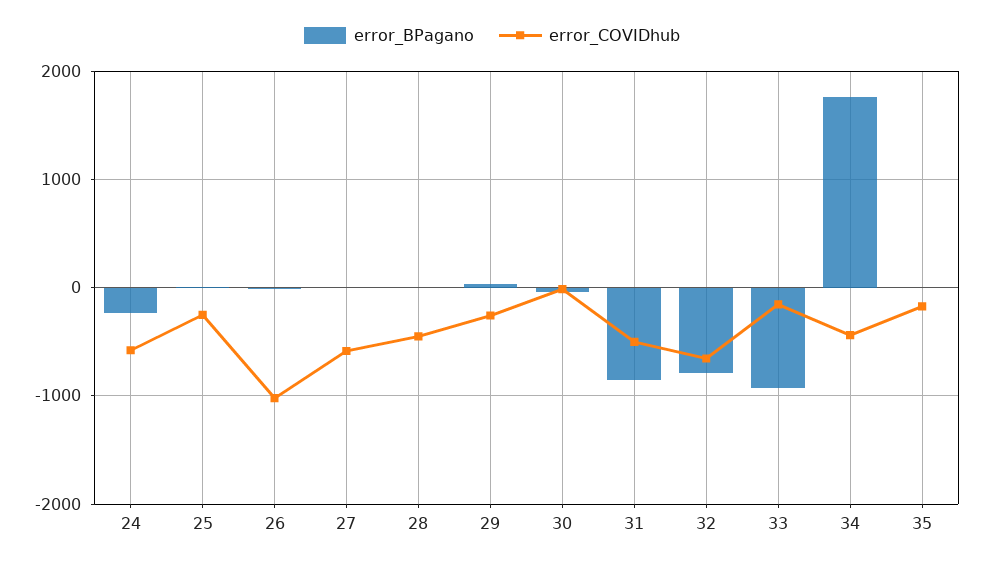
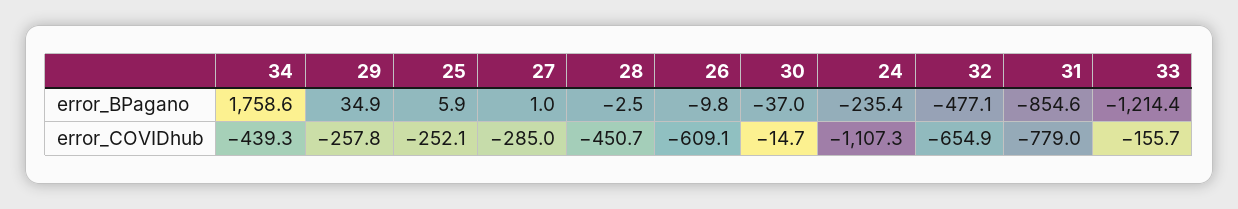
error_COVIDhub, 24: -600 -> -1107.3
error_COVIDhub, 26: -1000 -> -609.1
error_COVIDhub, 27: -600 -> -285
error_COVIDhub, 31: -500 -> -779
error_BPagano, 32: -800 -> -477.1
error_BPagano, 33: -900 -> -1214.4
error_BPagano, 35: 0 -> none
error_COVIDhub, 35: -200 -> none

